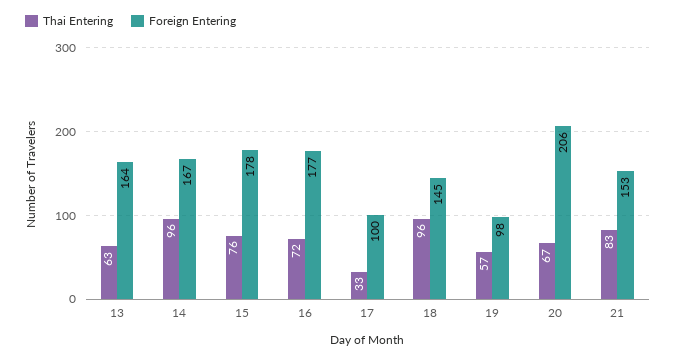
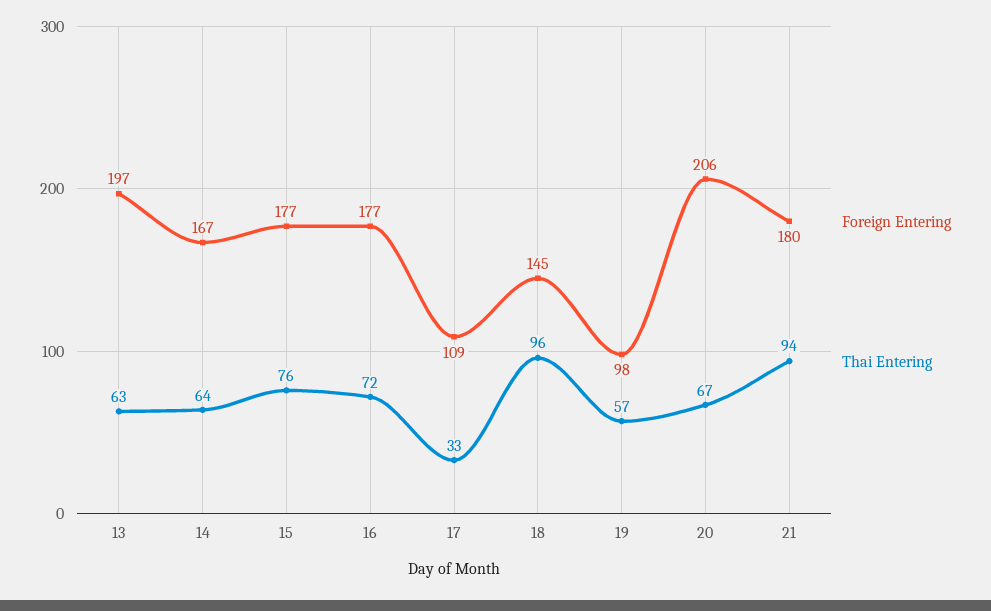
Foreign Entering, 13: 164 -> 197
Thai Entering, 14: 96 -> 64
Foreign Entering, 15: 178 -> 177
Foreign Entering, 17: 100 -> 109
Thai Entering, 21: 83 -> 94
Foreign Entering, 21: 153 -> 180

